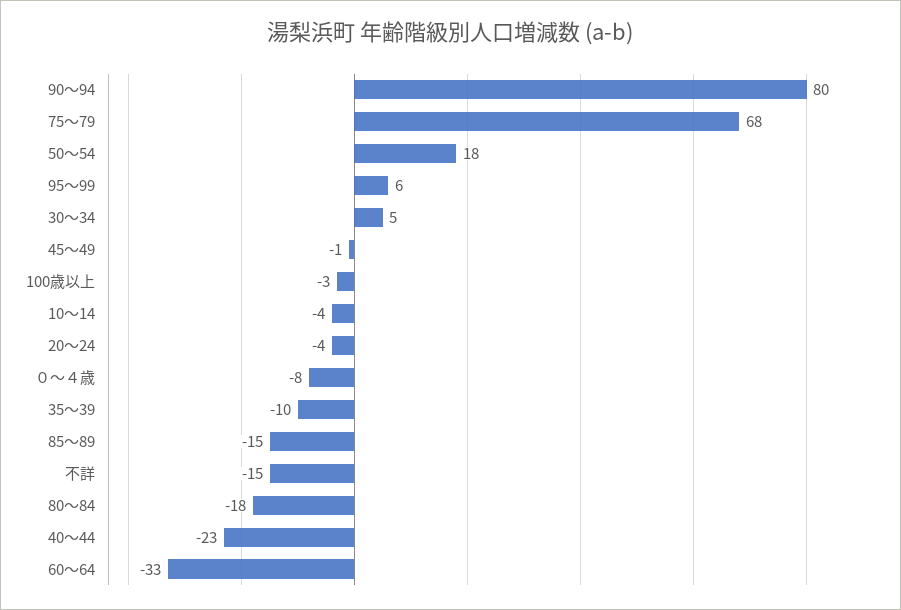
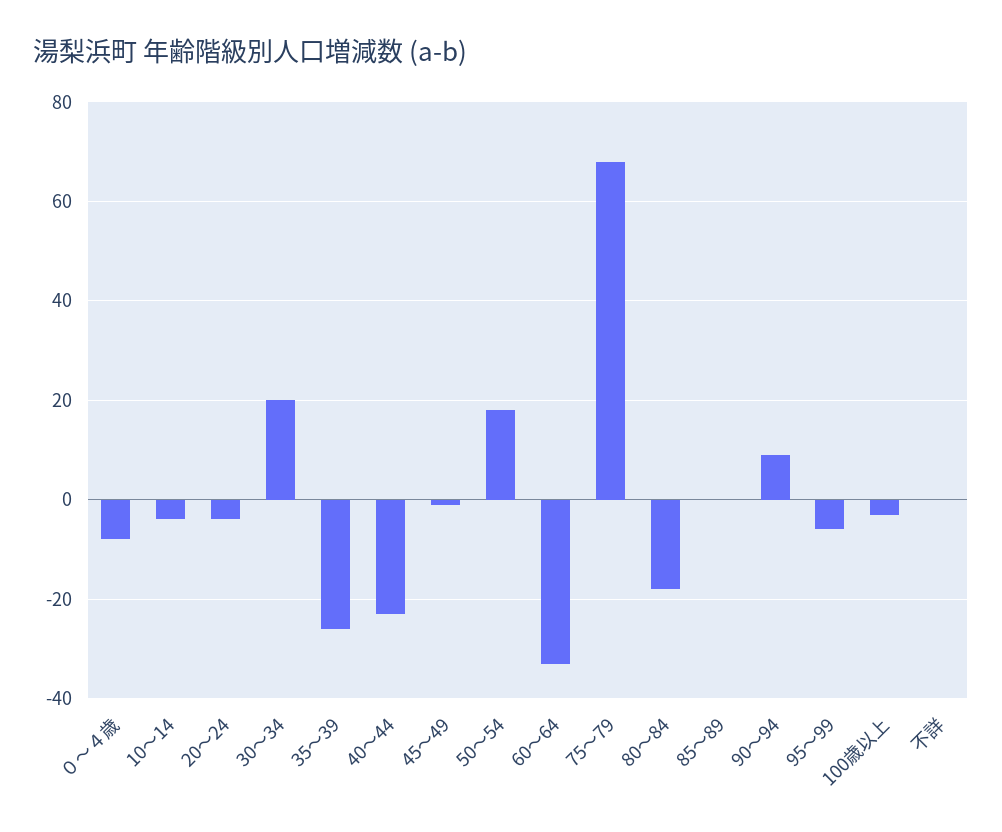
90～94: 80 -> 10
95～99: 6 -> -5
30～34: 5 -> 20
35～39: -10 -> -25
85～89: -15 -> 0
不詳: -15 -> 0

